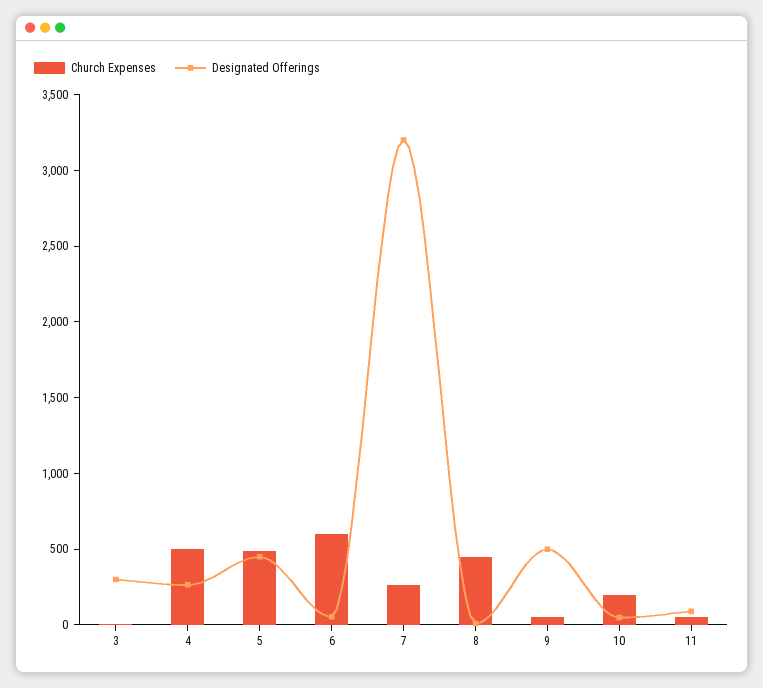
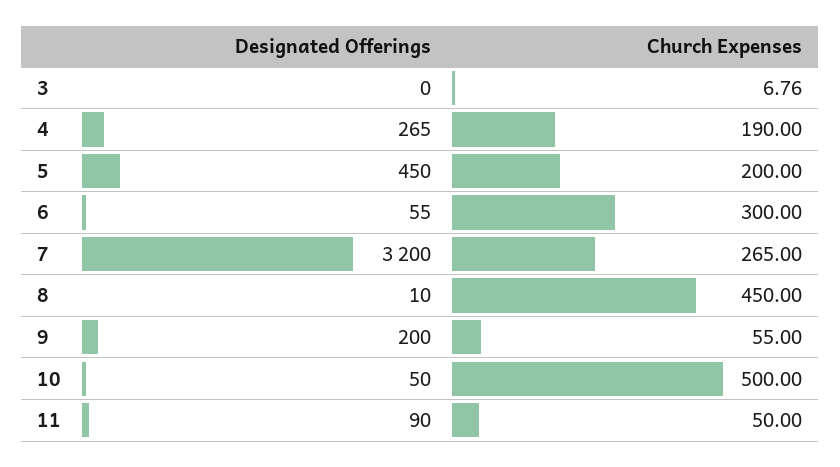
Designated Offerings, 3: 300 -> 0
Church Expenses, 4: 500 -> 190
Church Expenses, 5: 500 -> 200
Church Expenses, 6: 600 -> 300
Designated Offerings, 9: 500 -> 200
Church Expenses, 10: 200 -> 500

